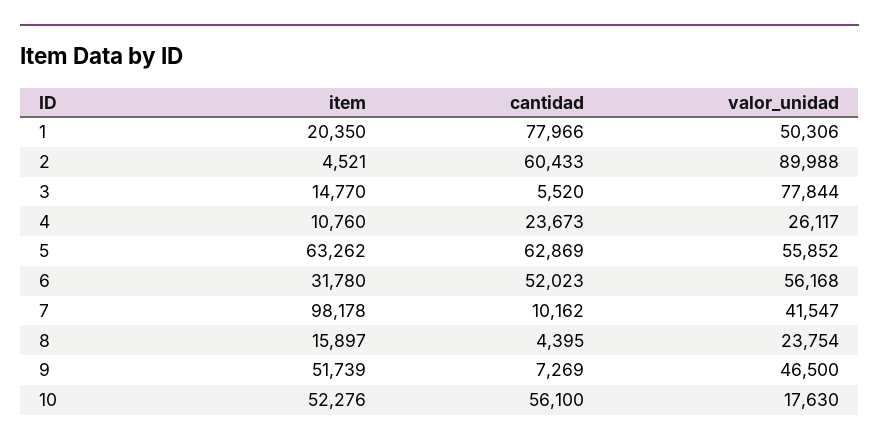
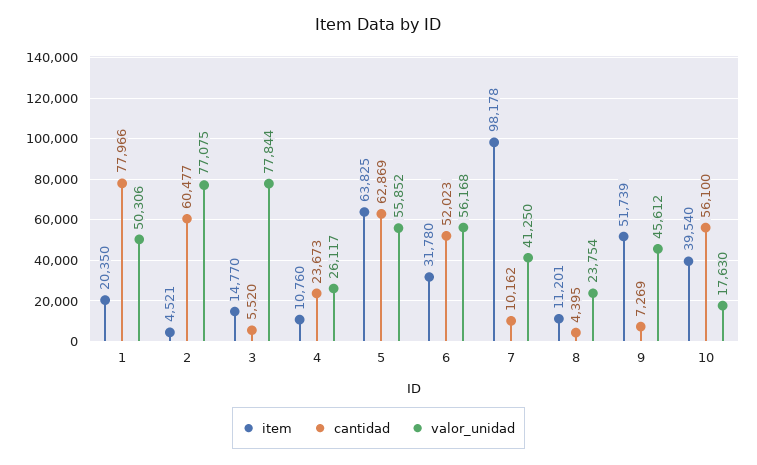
cantidad, 2: 60433 -> 60477
valor_unidad, 2: 89988 -> 77075
item, 5: 63262 -> 63825
valor_unidad, 7: 41547 -> 41250
item, 8: 15897 -> 11201
valor_unidad, 9: 46500 -> 45612
item, 10: 52276 -> 39540

